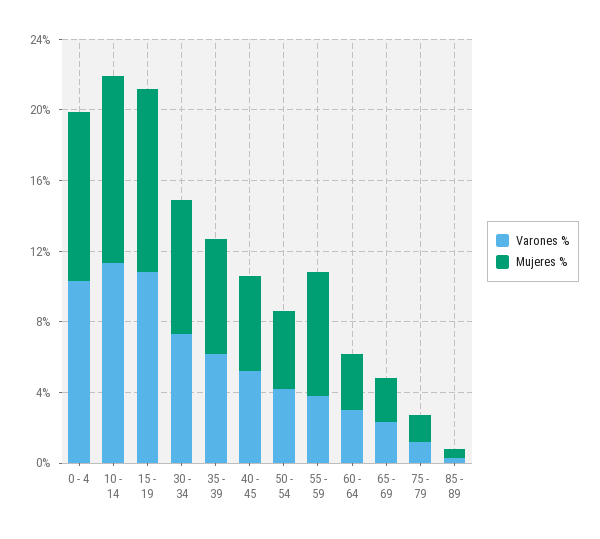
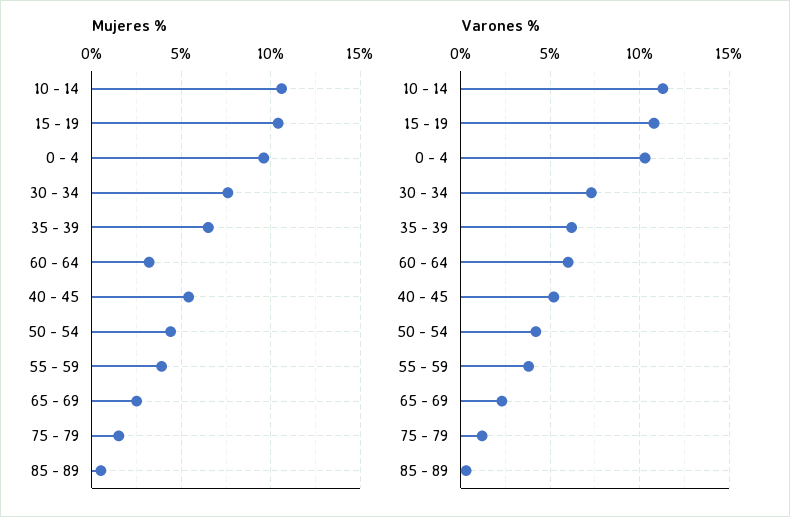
Mujeres %, 55 - 59: 7 -> 4
Varones %, 60 - 64: 3 -> 6

